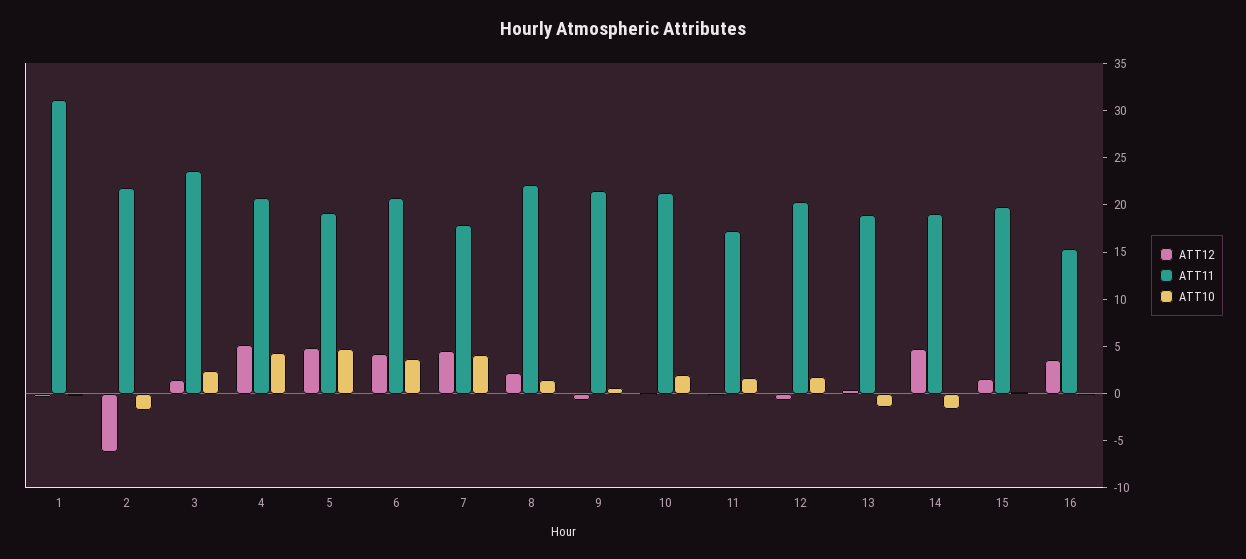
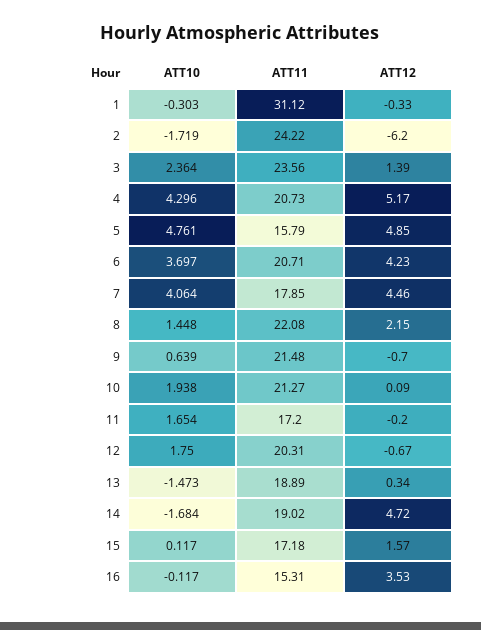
ATT11, 2: 22 -> 24.22
ATT11, 5: 19 -> 15.79
ATT11, 15: 20 -> 17.18

